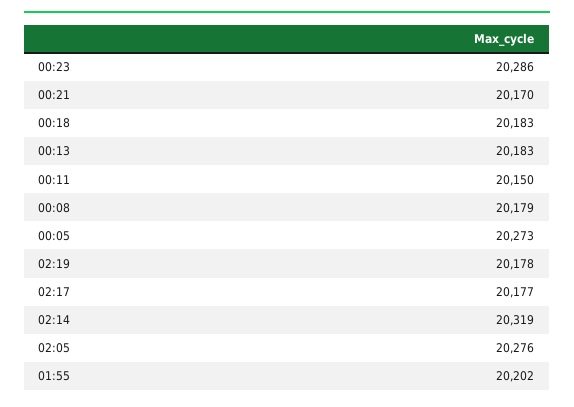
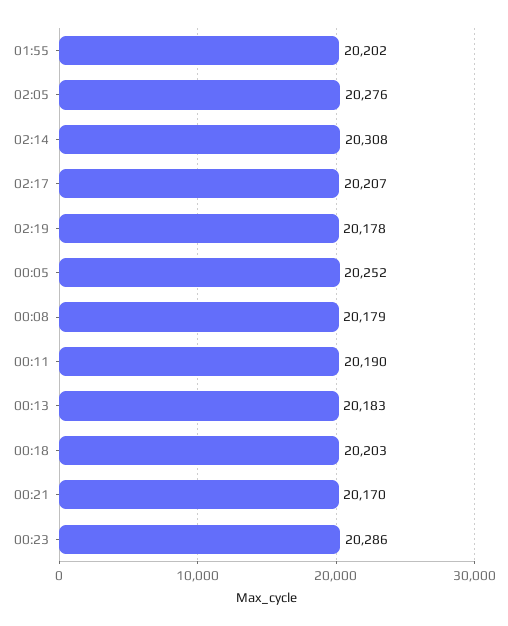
00:18: 20183 -> 20203
00:11: 20150 -> 20190
00:05: 20273 -> 20252
02:17: 20177 -> 20207
02:14: 20319 -> 20308

